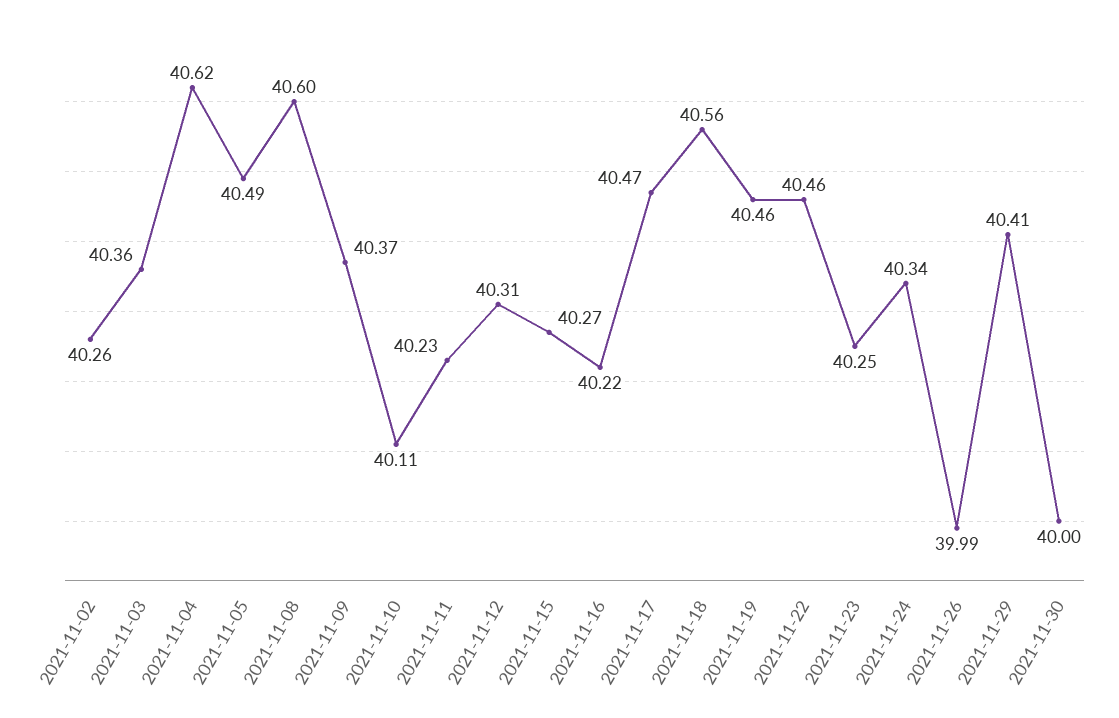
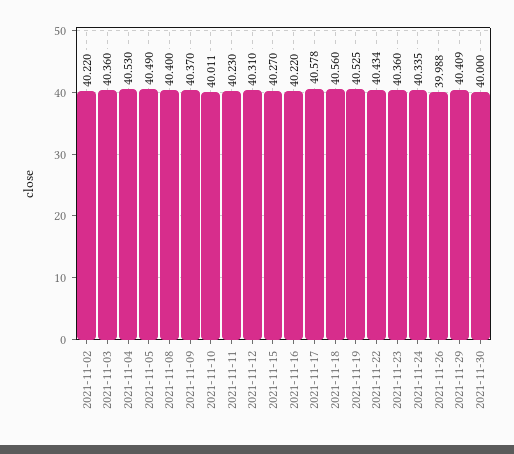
2021-11-02: 40.26 -> 40.22
2021-11-04: 40.62 -> 40.53
2021-11-08: 40.6 -> 40.4
2021-11-10: 40.11 -> 40.011
2021-11-17: 40.47 -> 40.578
2021-11-19: 40.46 -> 40.525
2021-11-22: 40.46 -> 40.434
2021-11-23: 40.25 -> 40.36

